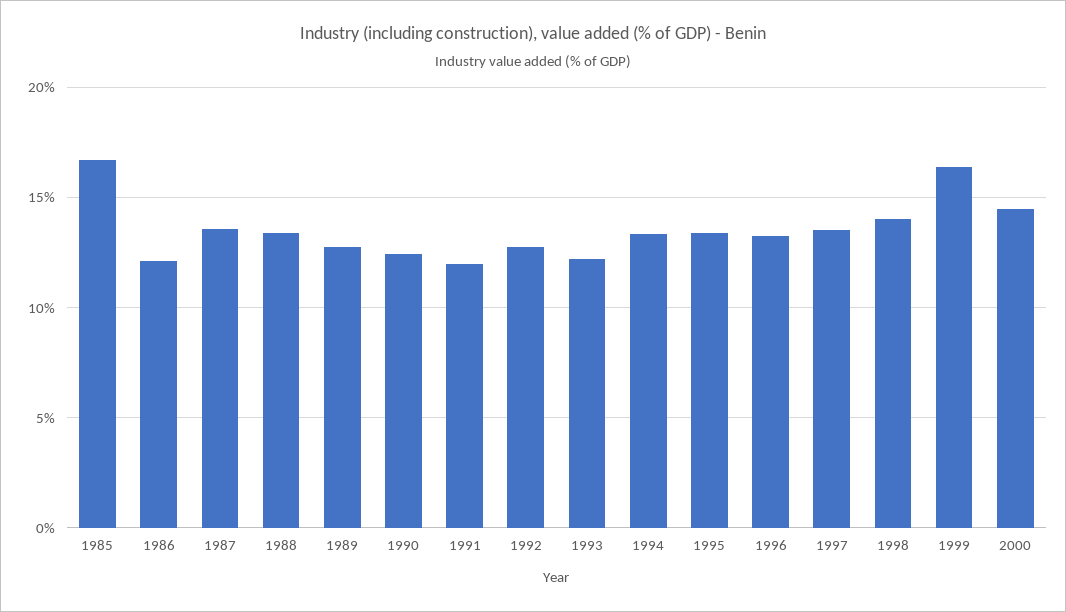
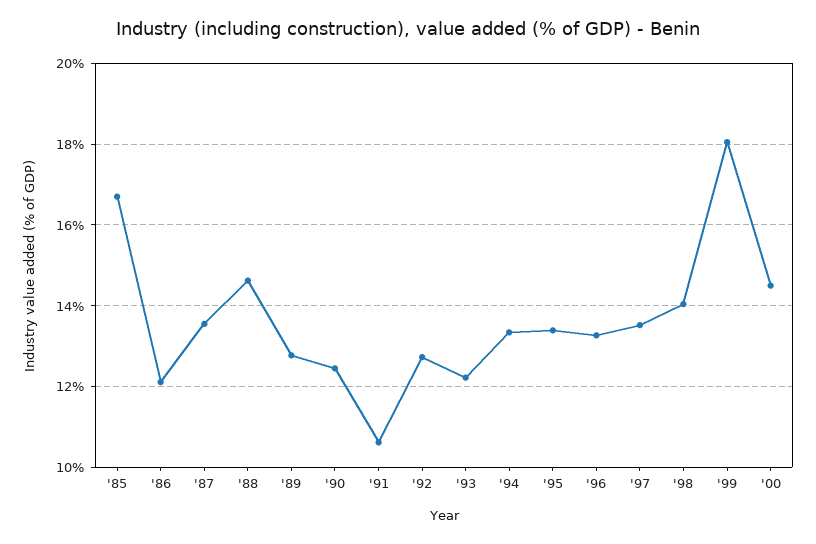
1988: 13.5 -> 14.6
1991: 12 -> 10.6
1999: 16.5 -> 18

